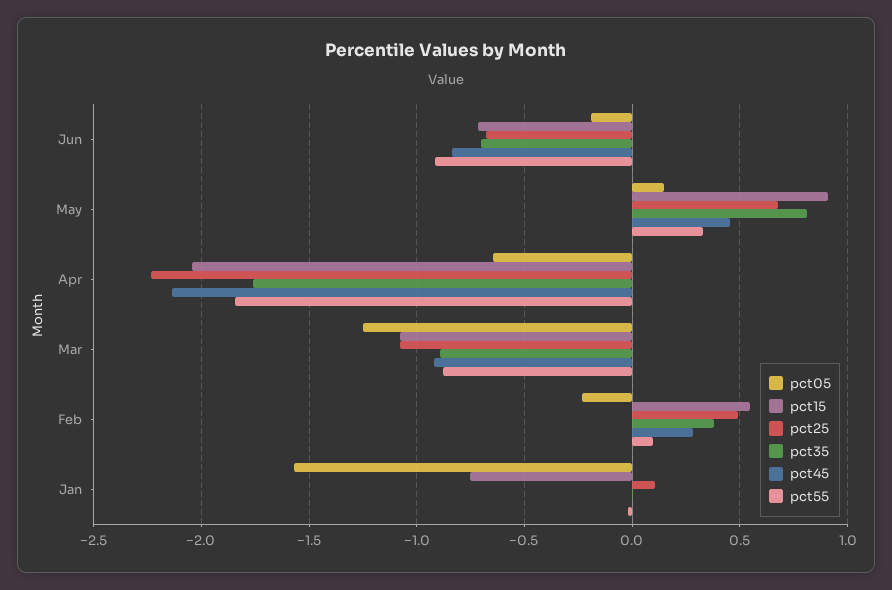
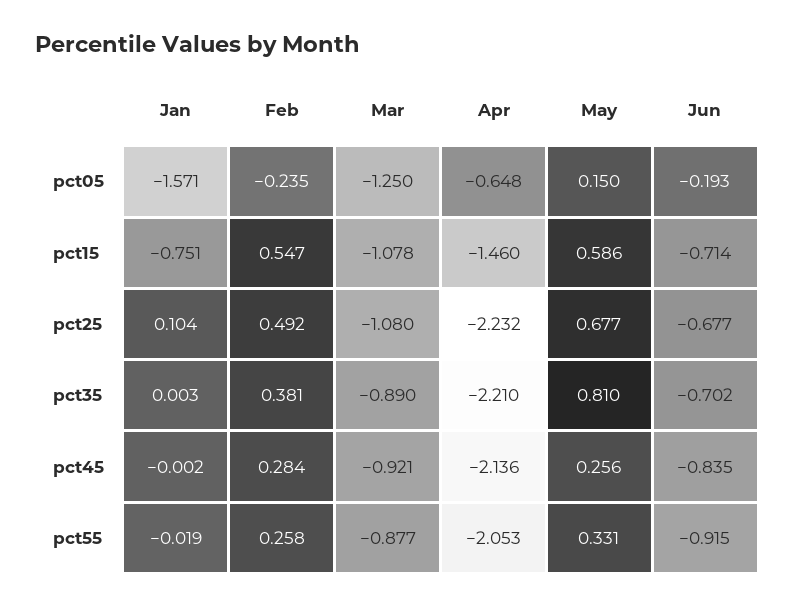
pct15, May: 0.9 -> 0.586
pct45, May: 0.45 -> 0.256
pct15, Apr: -2.05 -> -1.46
pct35, Apr: -1.75 -> -2.21
pct55, Apr: -1.85 -> -2.053
pct55, Feb: 0.1 -> 0.258

